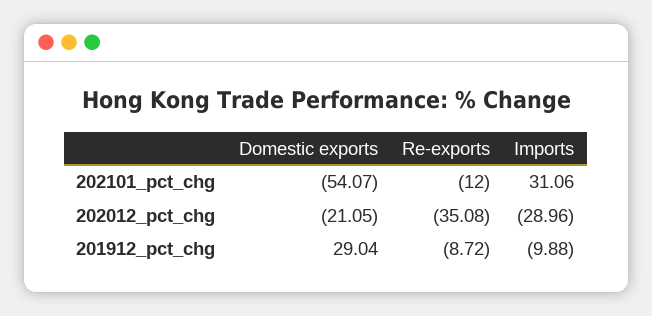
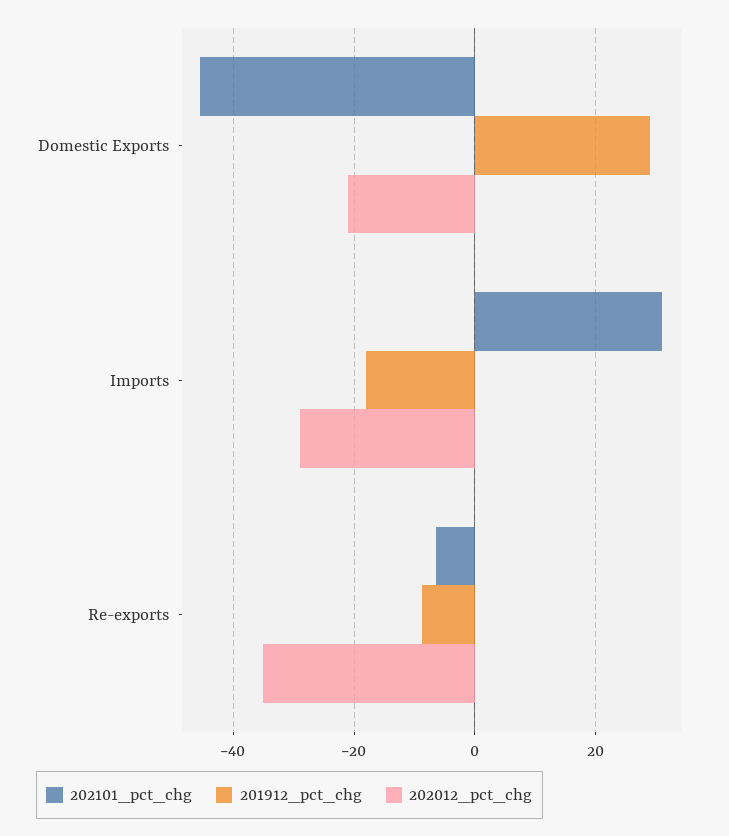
202101_pct_chg, Domestic exports: -54.07 -> -46
202101_pct_chg, Re-exports: -12 -> -6
201912_pct_chg, Imports: -9.88 -> -18

